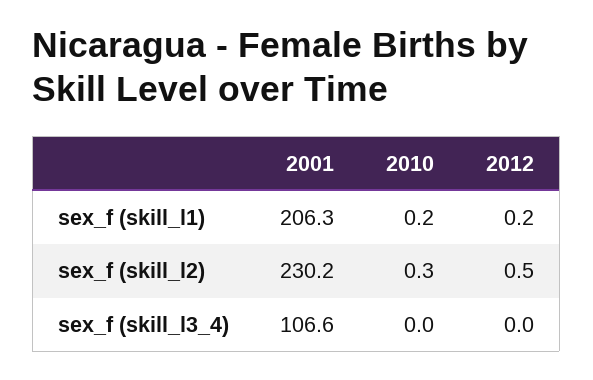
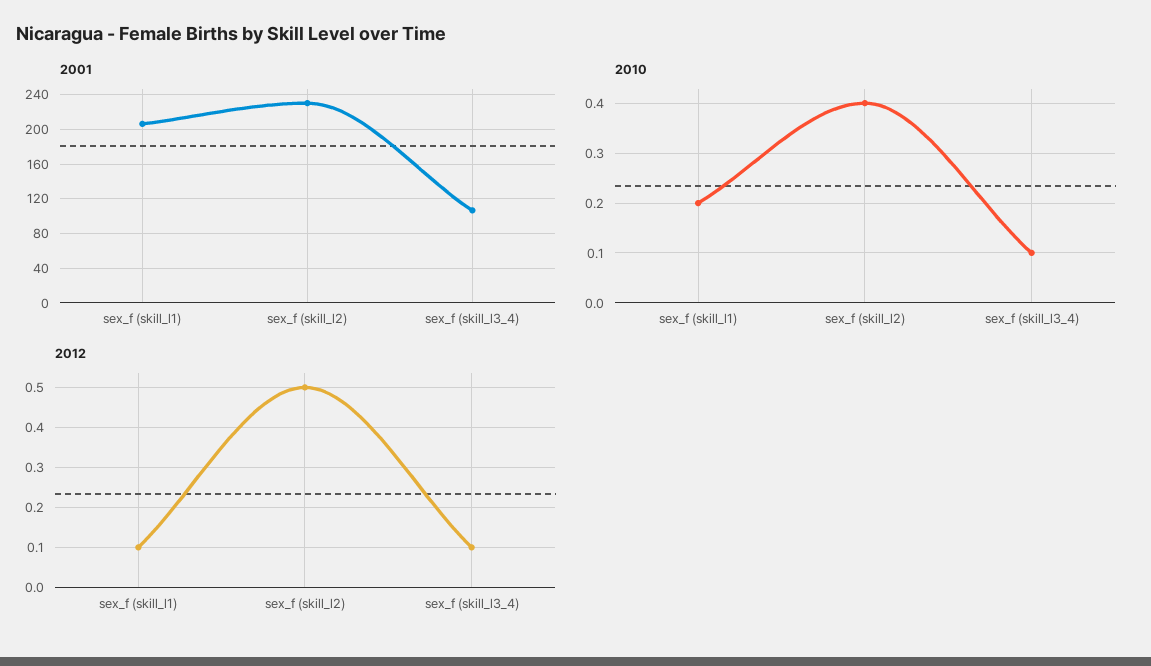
2012, sex_f (skill_l1): 0.2 -> 0.1
2010, sex_f (skill_l2): 0.3 -> 0.4
2010, sex_f (skill_l3_4): 0 -> 0.1
2012, sex_f (skill_l3_4): 0 -> 0.1

